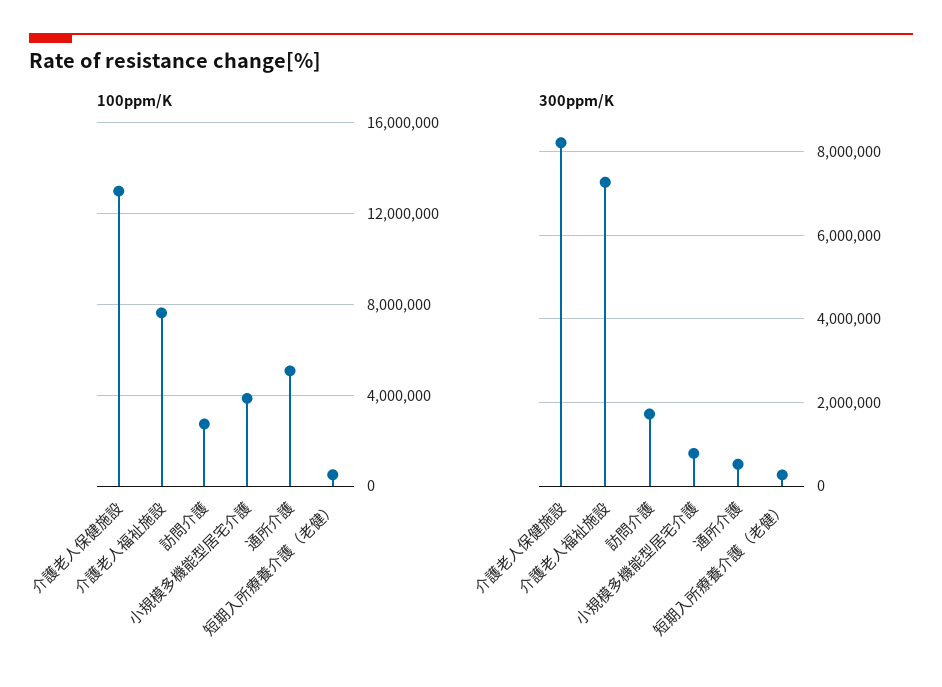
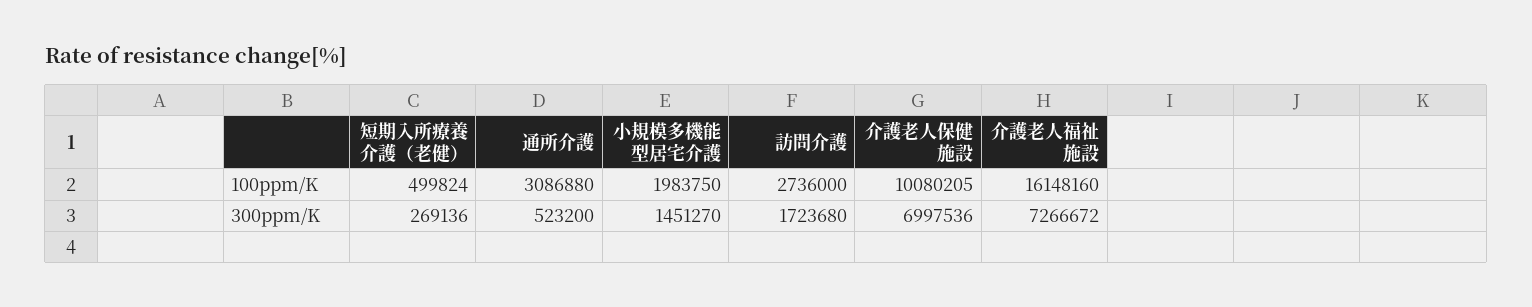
100ppm/K, 介護老人保健施設: 13000000 -> 10080205
100ppm/K, 介護老人福祉施設: 7500000 -> 16148160
100ppm/K, 小規模多機能型居宅介護: 4000000 -> 1983750
100ppm/K, 通所介護: 5000000 -> 3086880
300ppm/K, 介護老人保健施設: 8200000 -> 6997536
300ppm/K, 小規模多機能型居宅介護: 800000 -> 1451270

